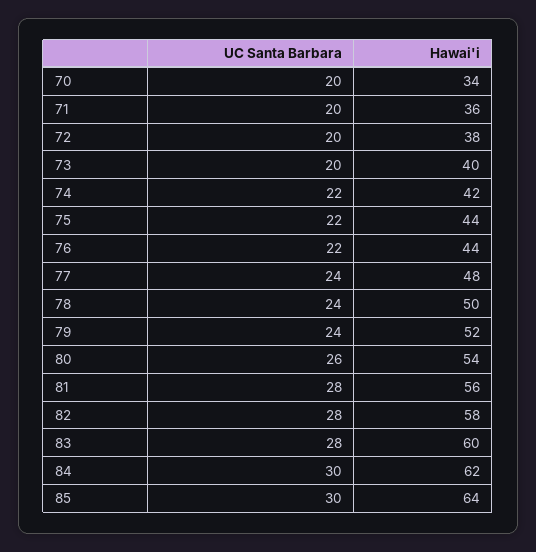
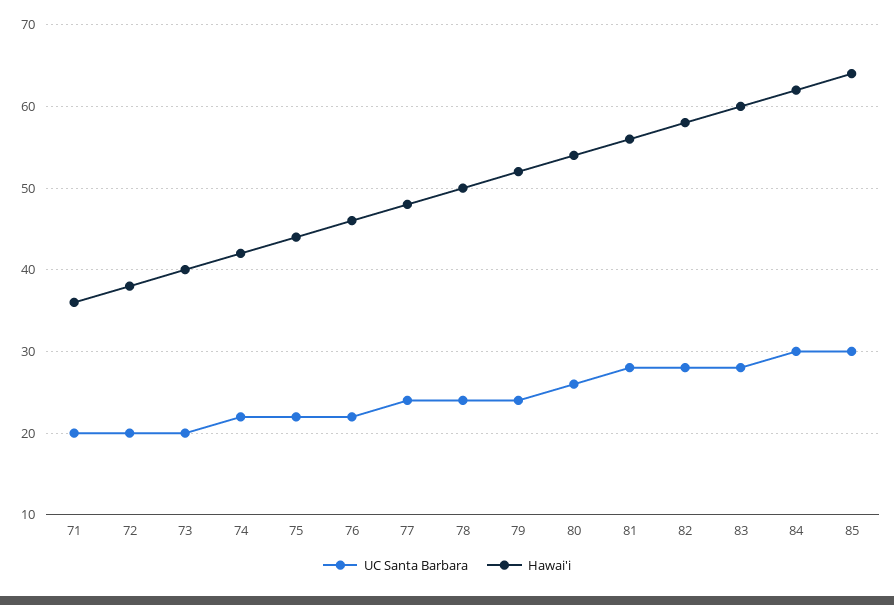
UC Santa Barbara, 70: 20 -> none
Hawai'i, 70: 34 -> none
Hawai'i, 76: 44 -> 46

